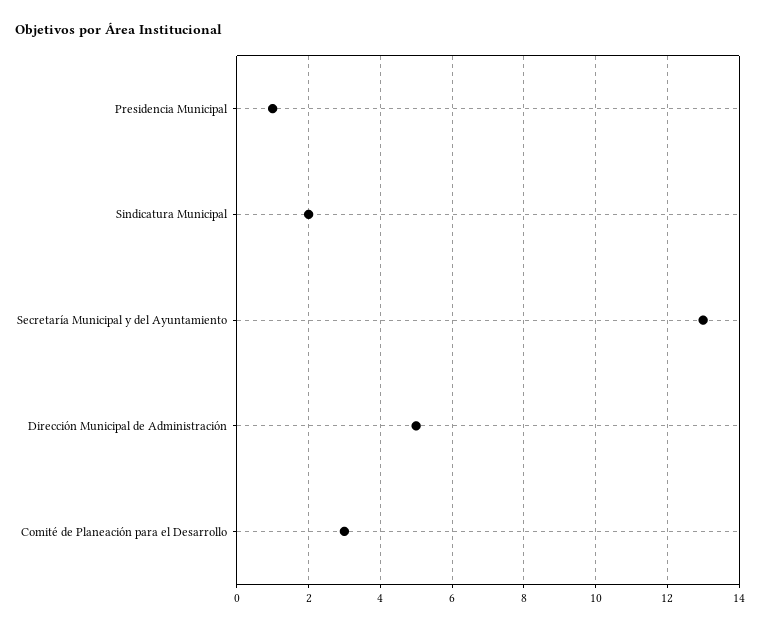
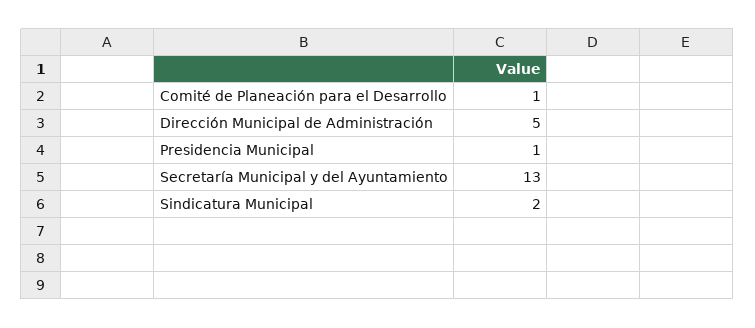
Comité de Planeación para el Desarrollo: 3 -> 1

